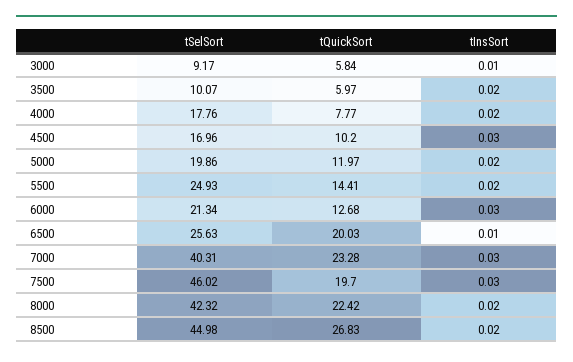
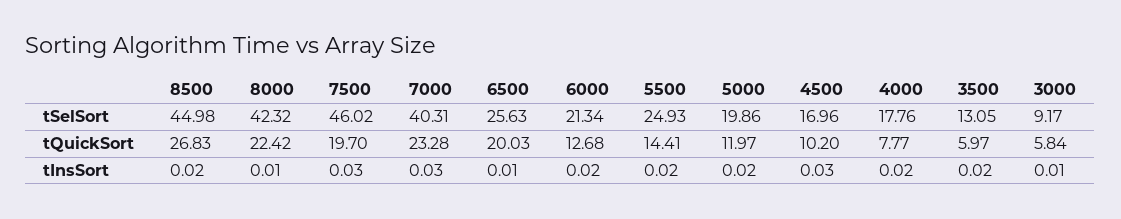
tSelSort, 3500: 10.07 -> 13.05
tInsSort, 6000: 0.03 -> 0.02
tInsSort, 8000: 0.02 -> 0.01

